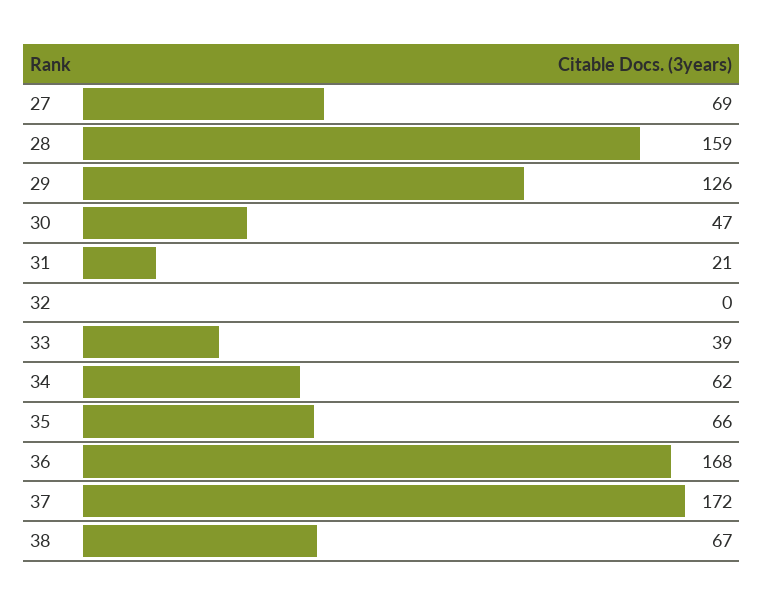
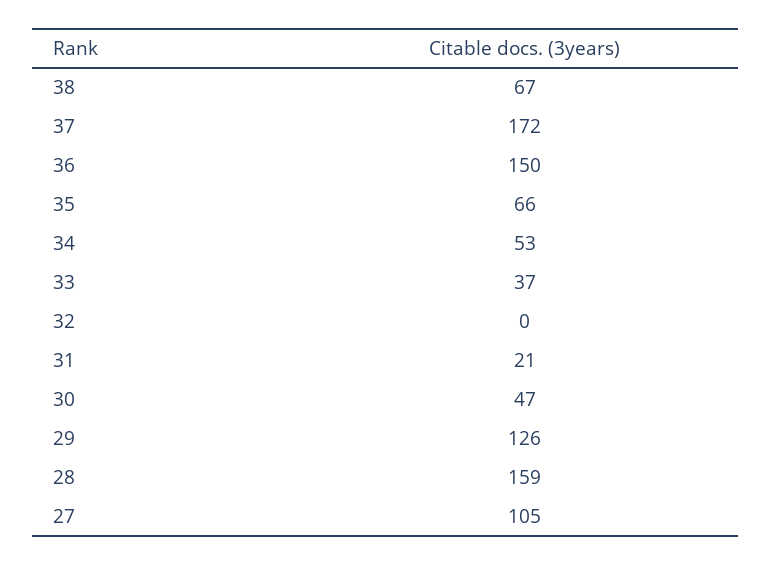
27: 69 -> 105
33: 39 -> 37
34: 62 -> 53
36: 168 -> 150

